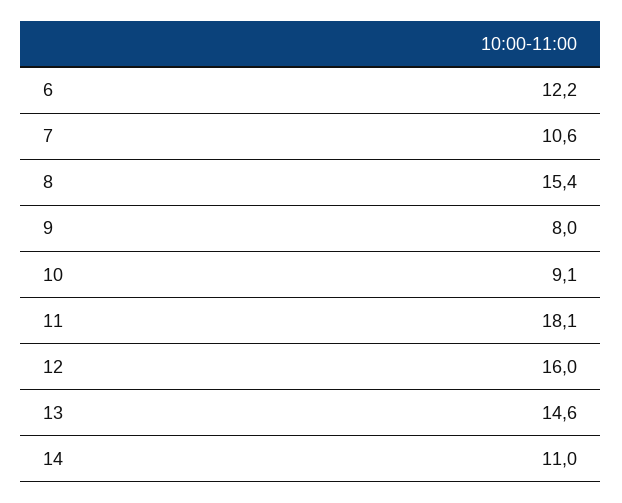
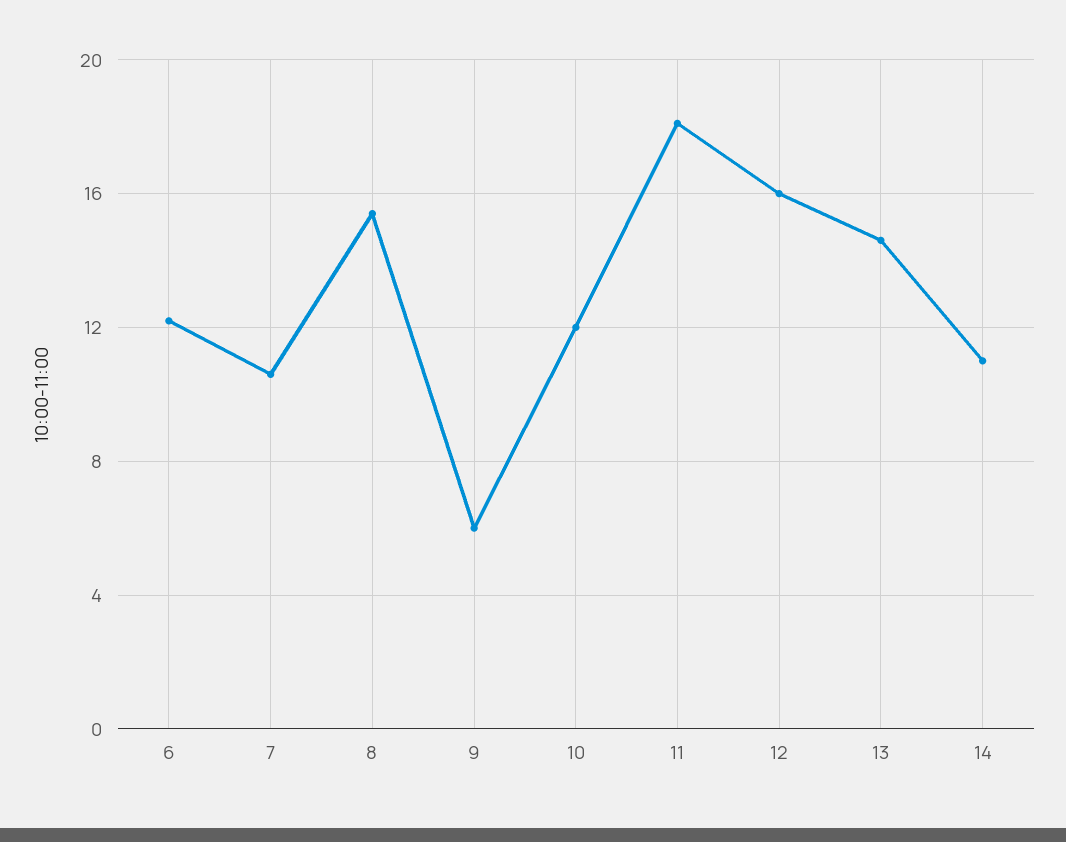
9: 8 -> 6
10: 9.1 -> 12

